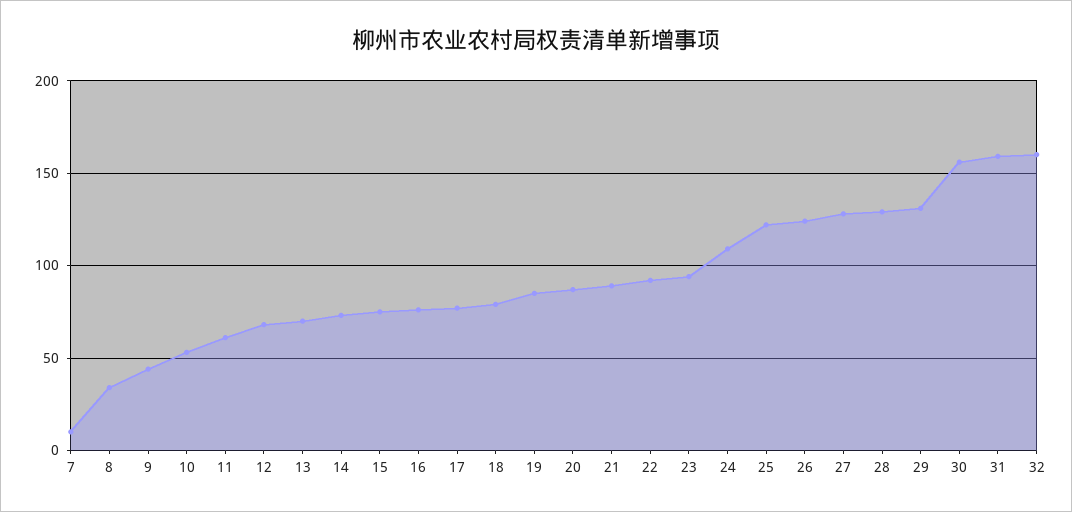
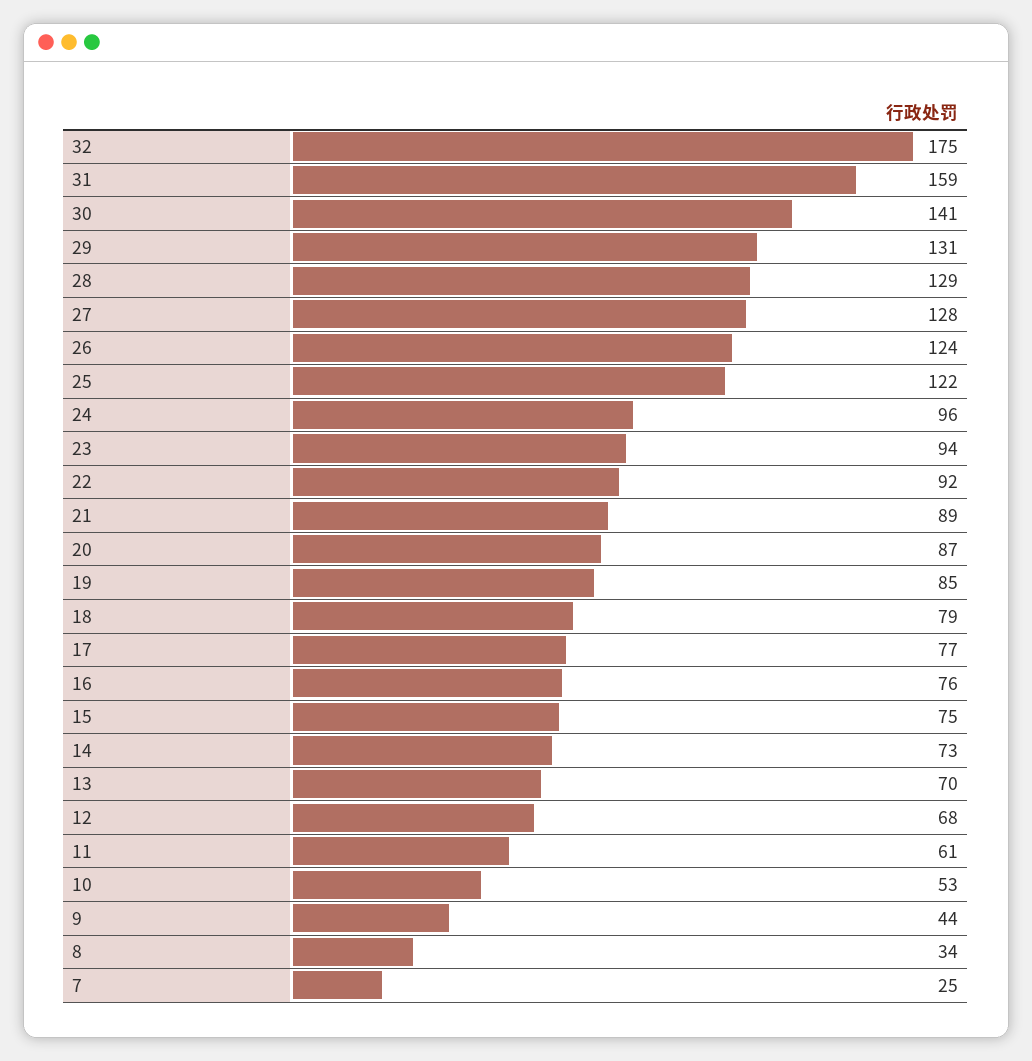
7: 10 -> 25
24: 110 -> 96
30: 155 -> 141
32: 160 -> 175

